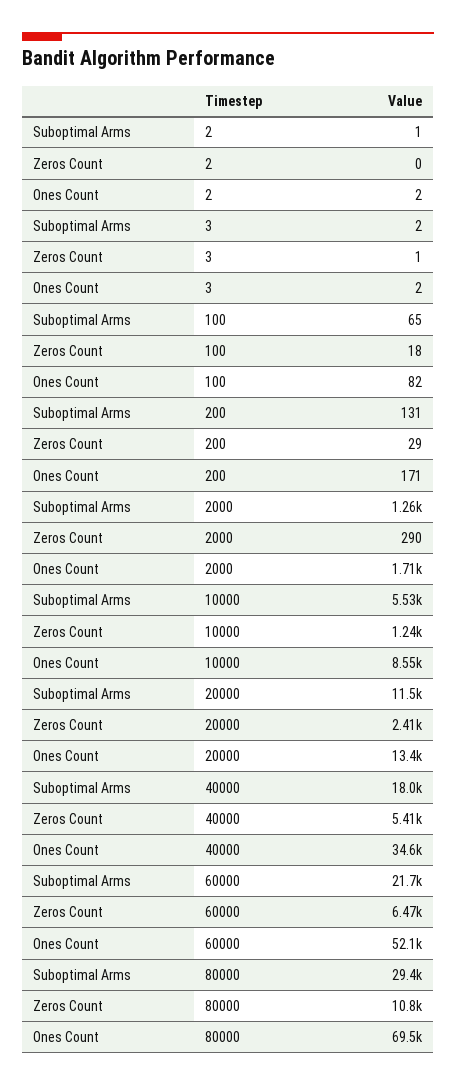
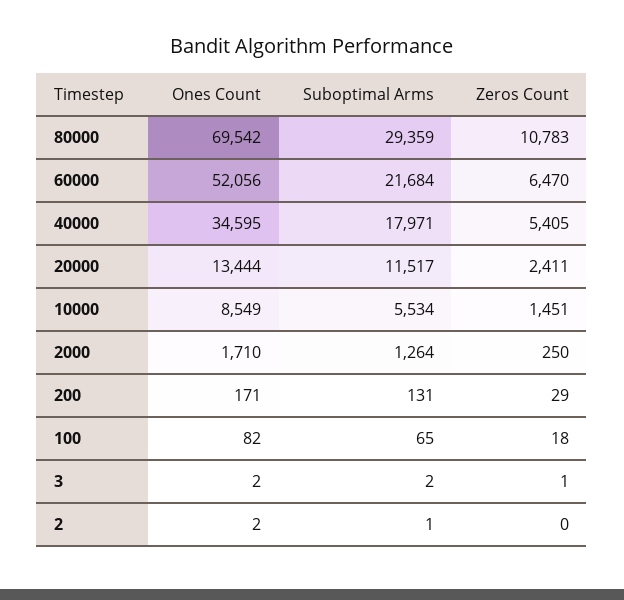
Zeros Count, 2000: 290 -> 250
Zeros Count, 10000: 1240 -> 1451

